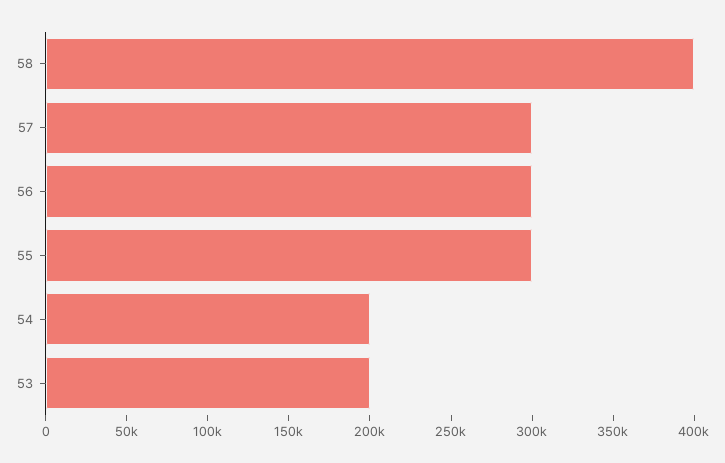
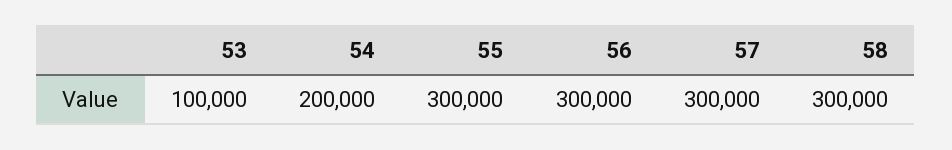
58: 400000 -> 300000
53: 200000 -> 100000

